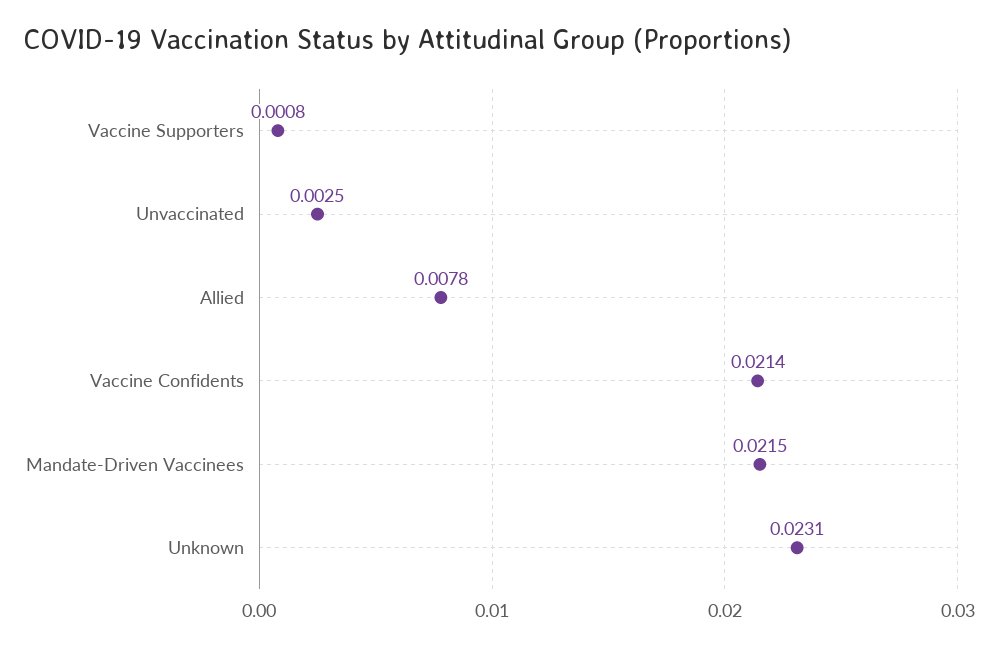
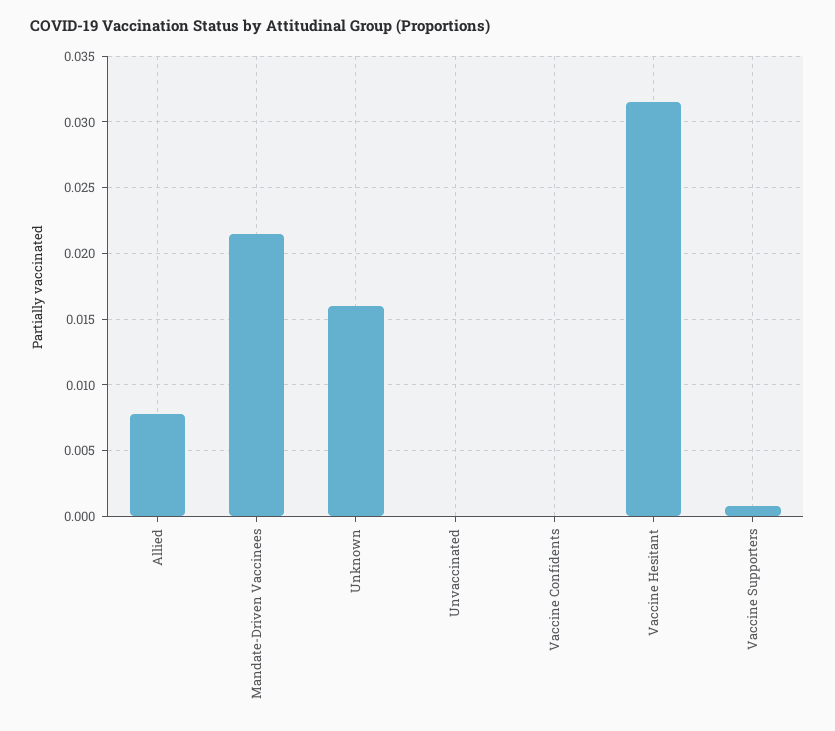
Unvaccinated: 0.0025 -> 0
Vaccine Confidents: 0.0214 -> 0
Unknown: 0.0231 -> 0.016
Vaccine Hesitant: none -> 0.0315

